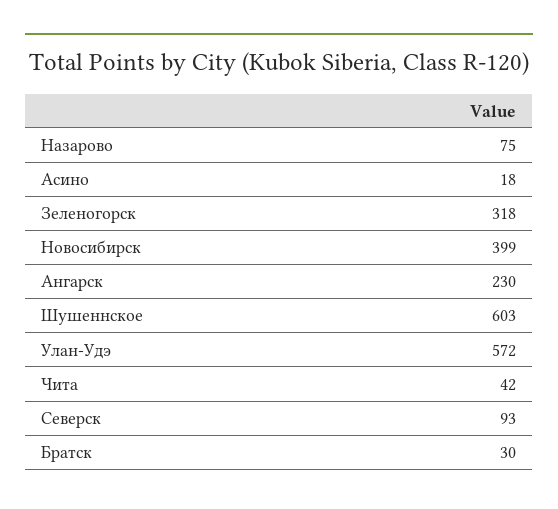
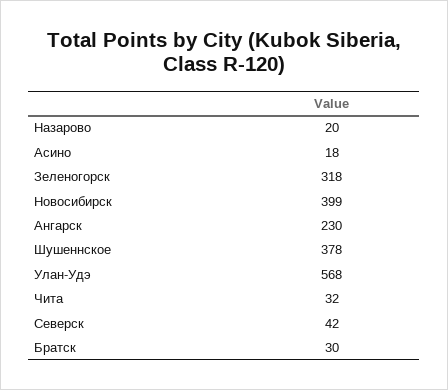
Назарово: 75 -> 20
Шушеннское: 603 -> 378
Улан-Удэ: 572 -> 568
Чита: 42 -> 32
Северск: 93 -> 42

